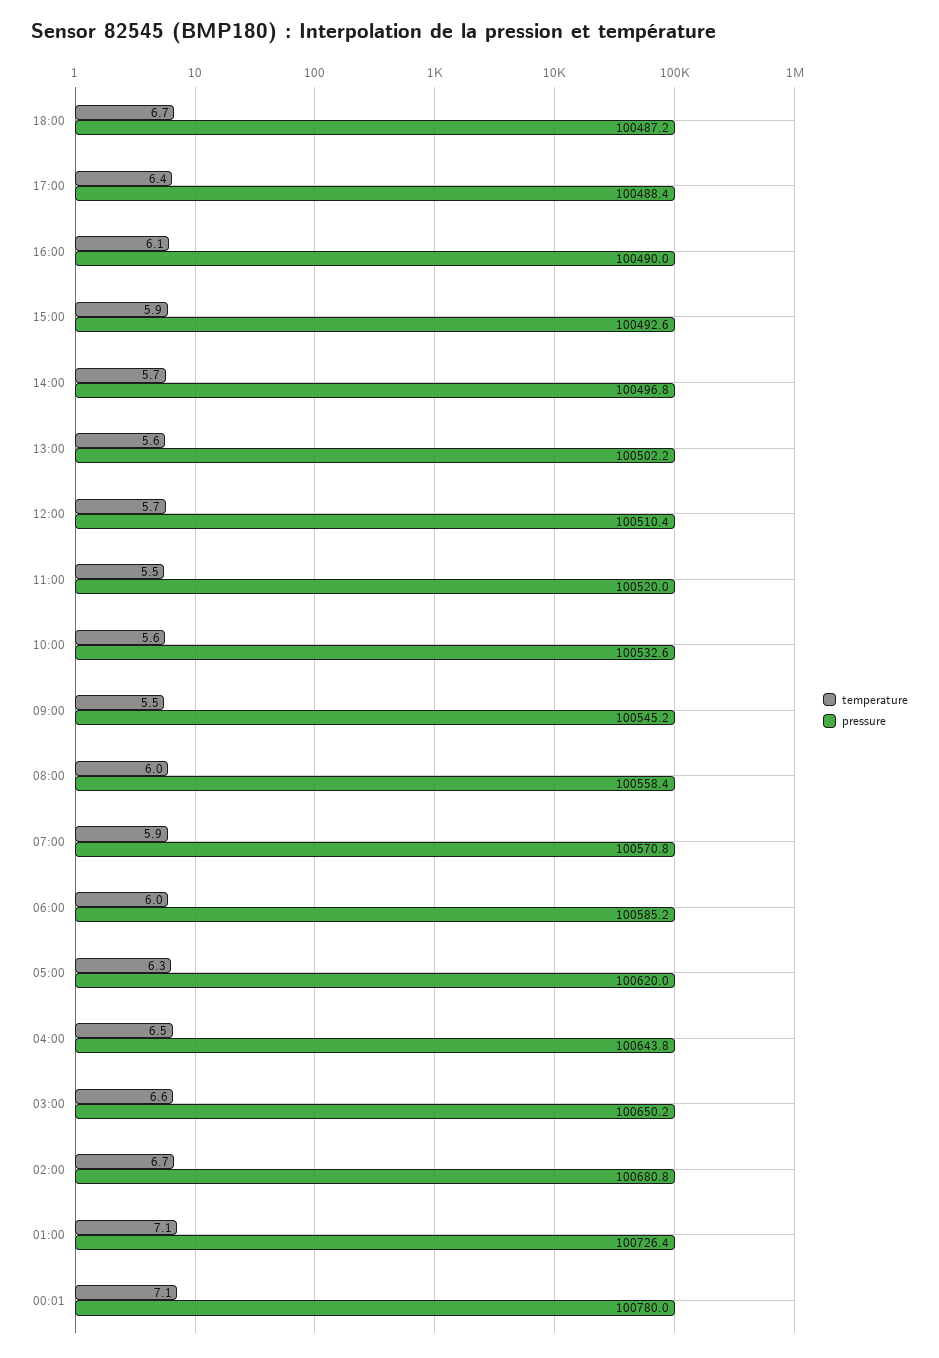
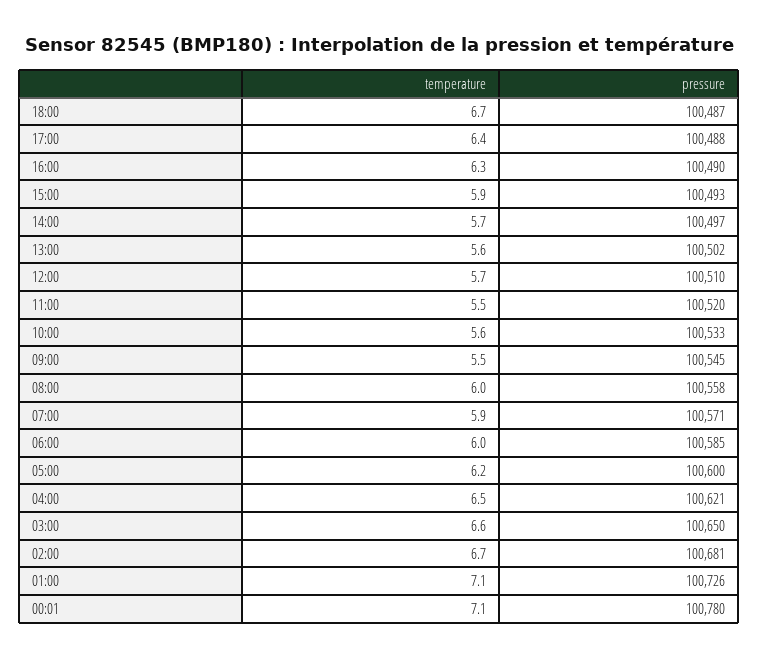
temperature, 16:00: 6.1 -> 6.3
temperature, 05:00: 6.3 -> 6.2
pressure, 05:00: 100620 -> 100600
pressure, 04:00: 100643.8 -> 100621

